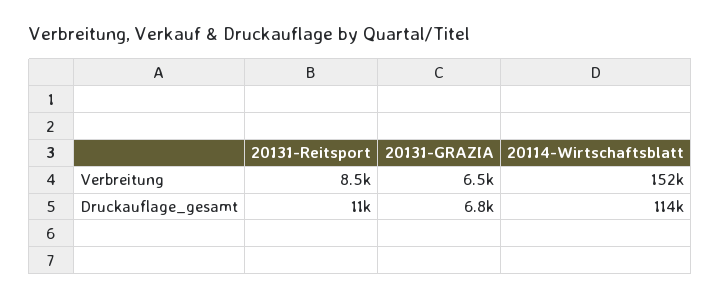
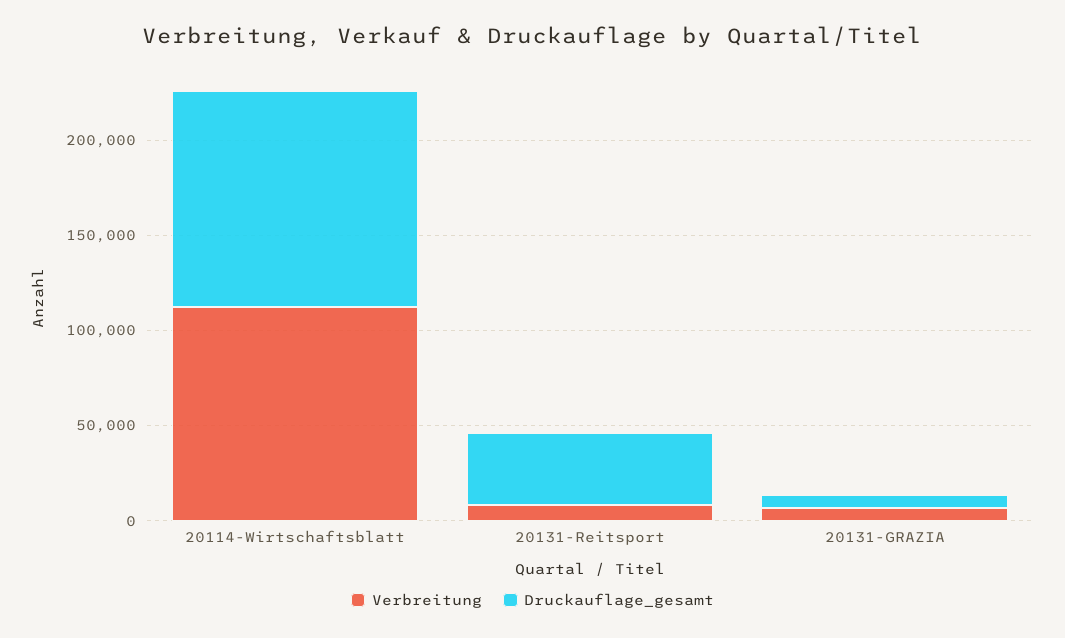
Verbreitung, 20114-Wirtschaftsblatt: 152000 -> 110000
Druckauflage_gesamt, 20131-Reitsport: 11000 -> 40000

